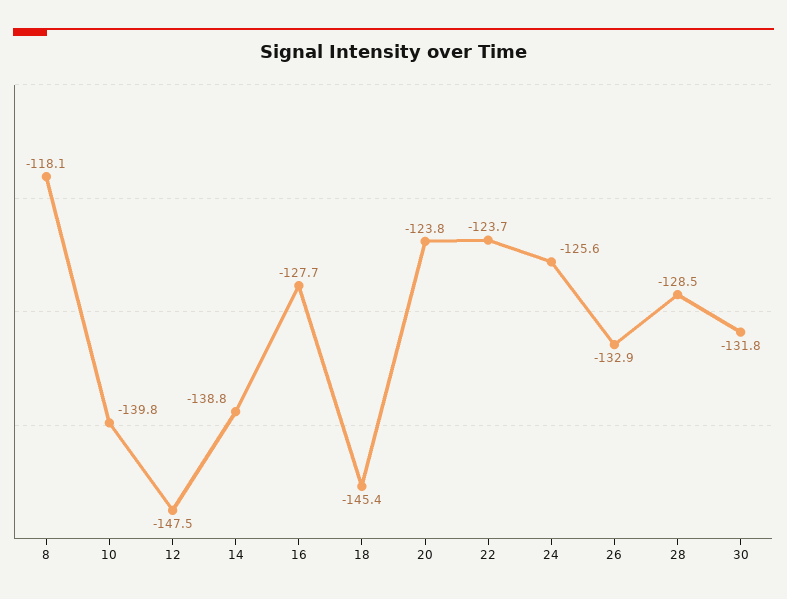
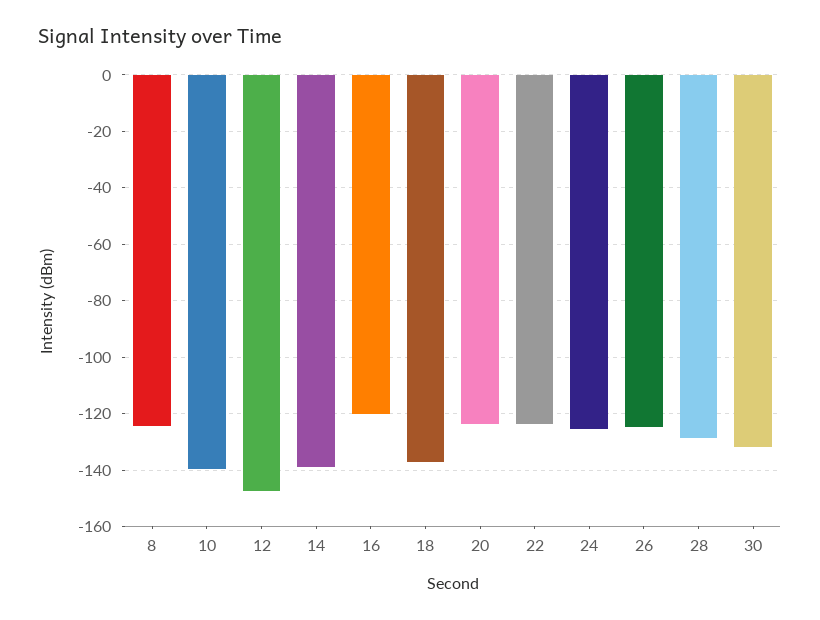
8: -118.1 -> -125
16: -127.7 -> -120
18: -145.4 -> -137.5
26: -132.9 -> -125

